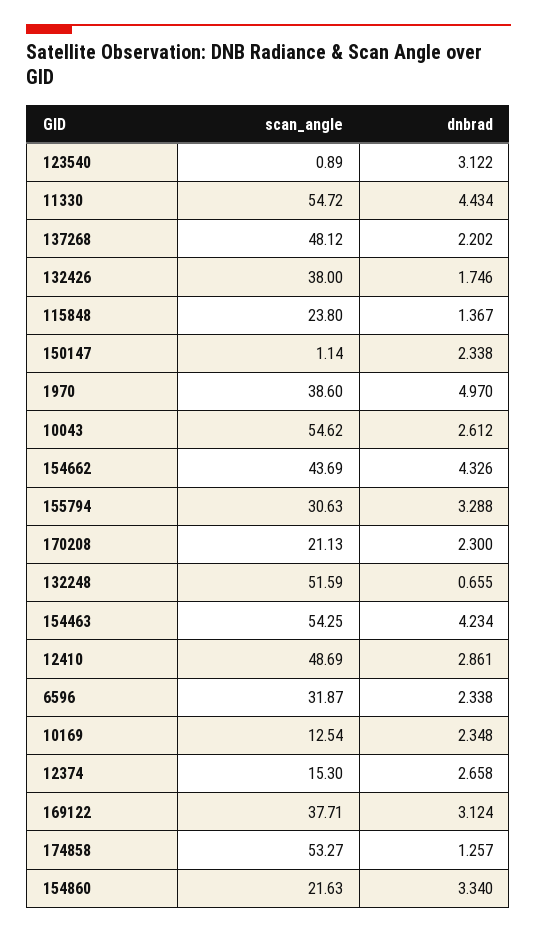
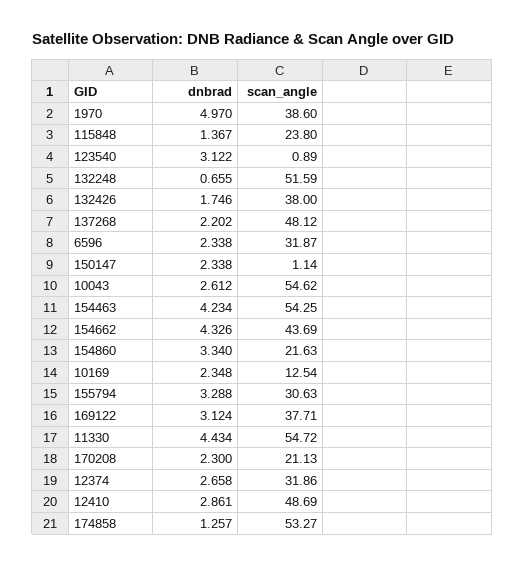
scan_angle, 12374: 15.3 -> 31.86

